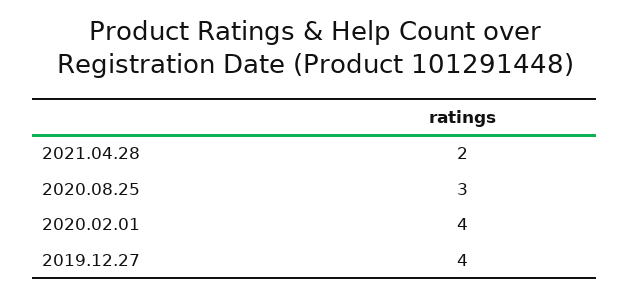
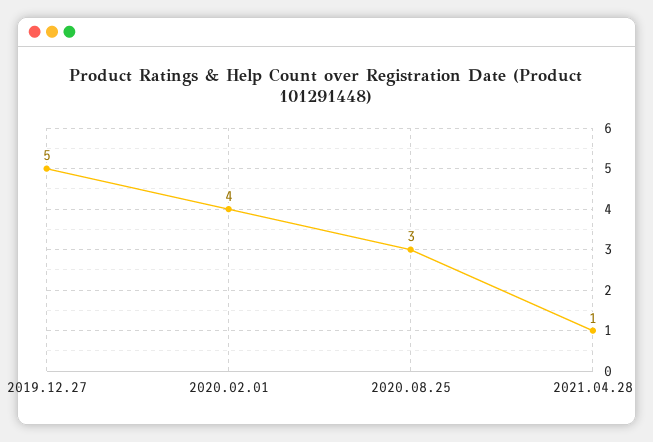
2021.04.28: 2 -> 1
2019.12.27: 4 -> 5

